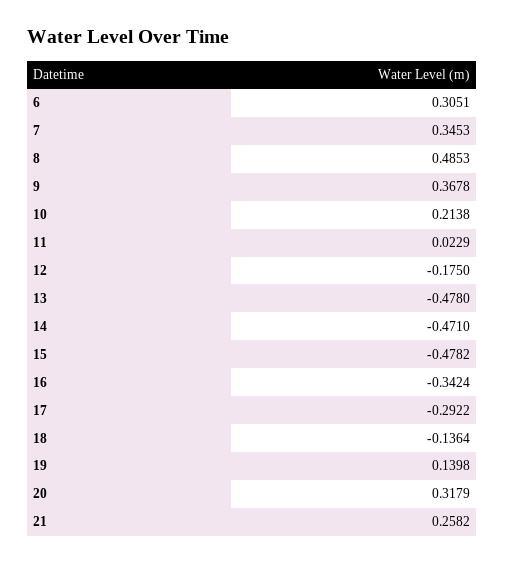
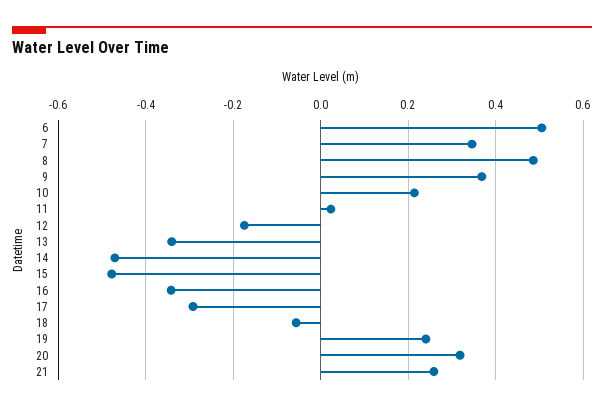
6: 0.3051 -> 0.5
13: -0.478 -> -0.34
18: -0.1364 -> -0.06
19: 0.1398 -> 0.24

